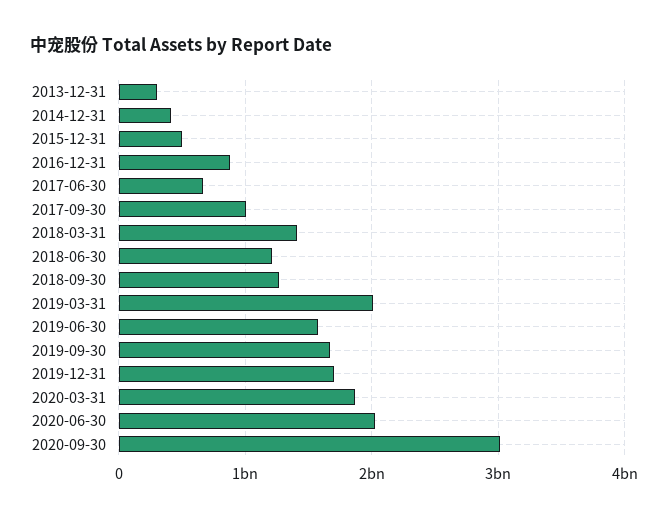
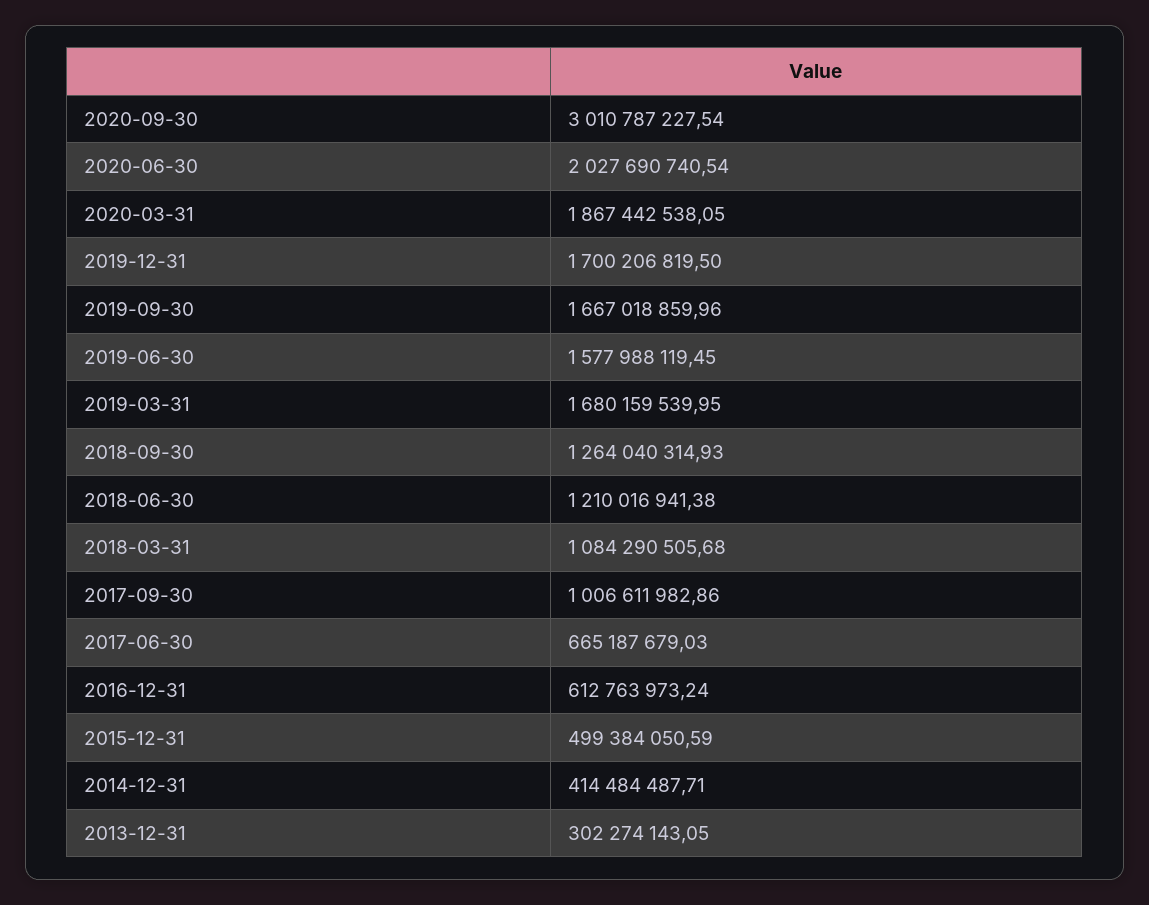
2016-12-31: 900000000 -> 612763973.24
2018-03-31: 1400000000 -> 1084290505.68
2019-03-31: 2000000000 -> 1680159539.95

